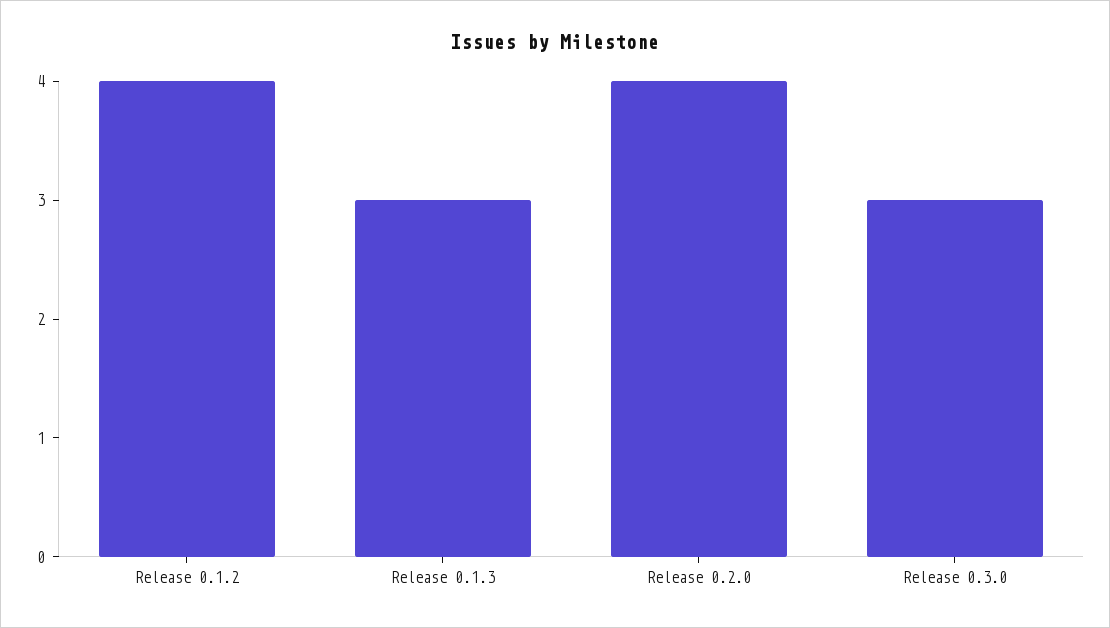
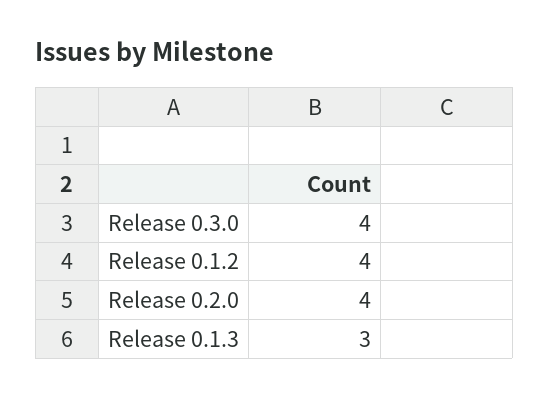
Release 0.3.0: 3 -> 4

